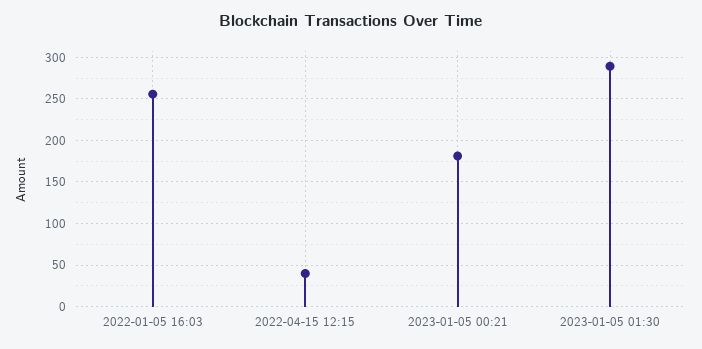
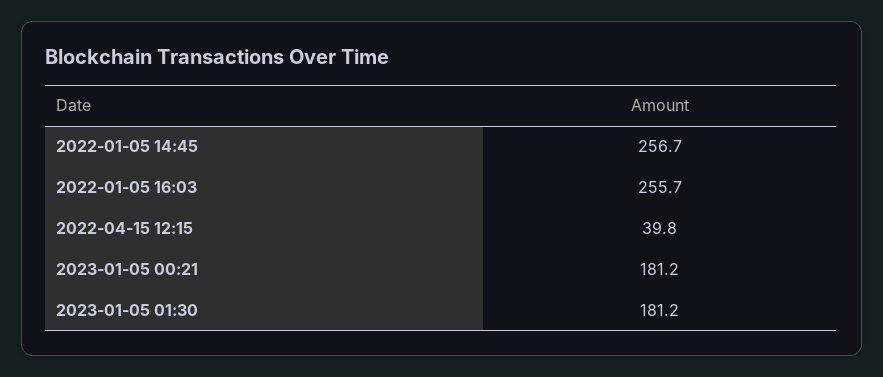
2023-01-05 01:30: 290 -> 181.2
2022-01-05 14:45: none -> 256.7

